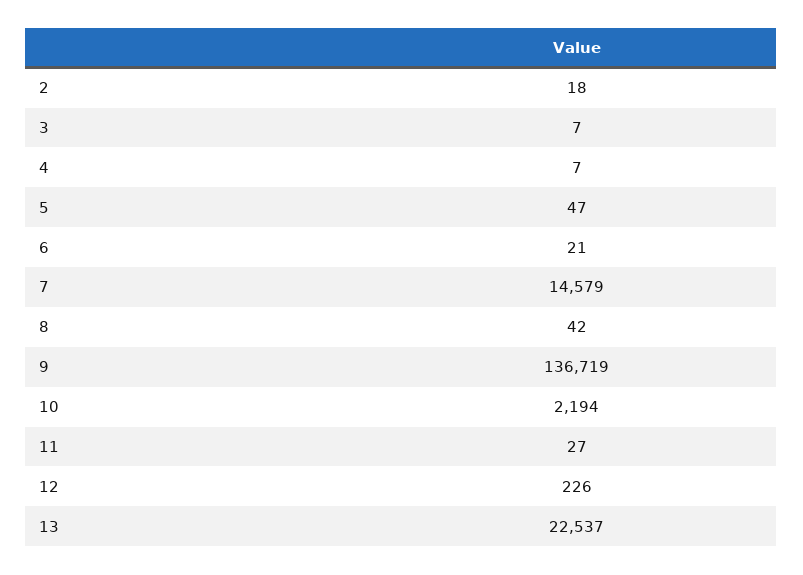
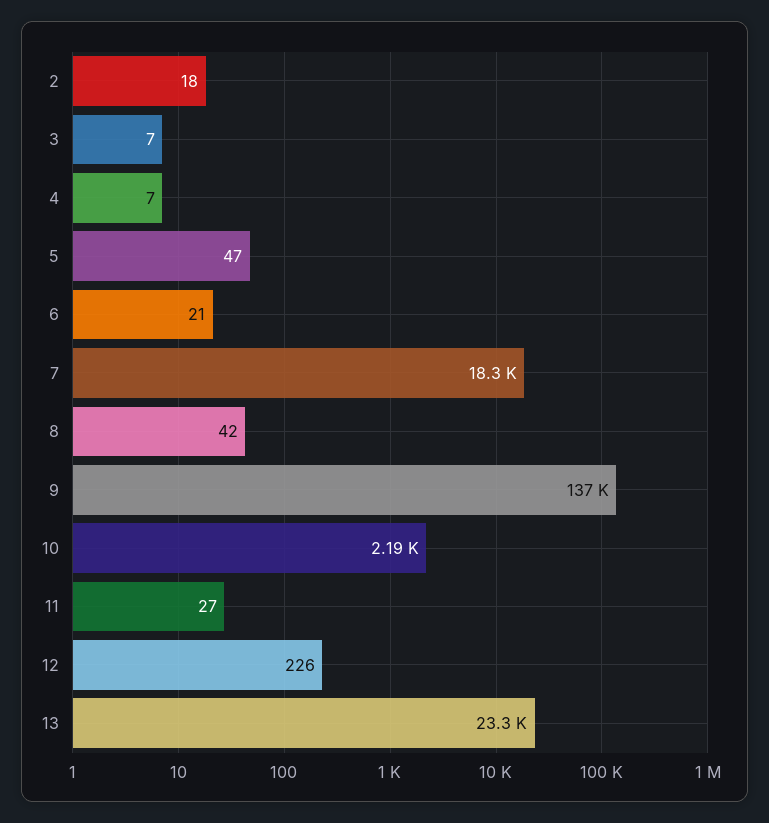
7: 14579 -> 18300
13: 22537 -> 23300

